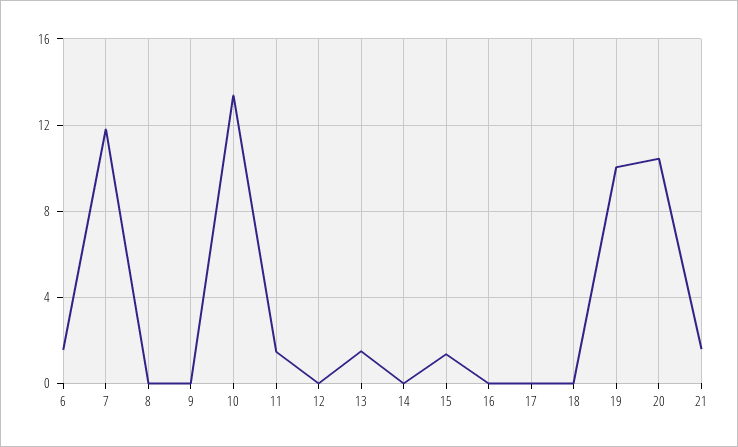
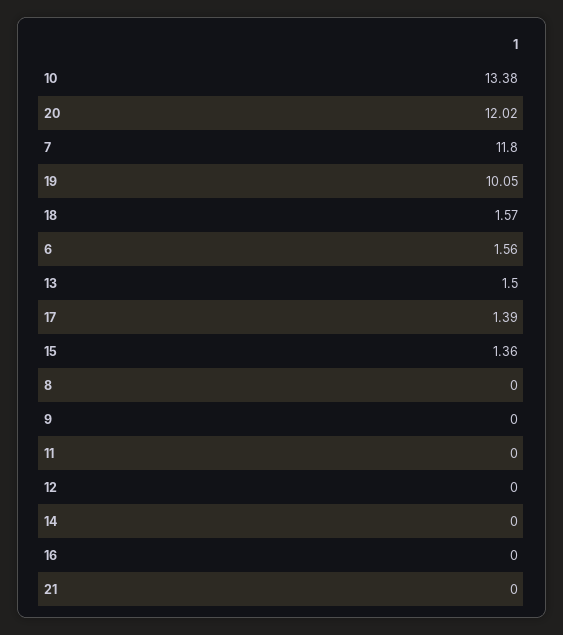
11: 1.5 -> 0
17: 0 -> 1.39
18: 0 -> 1.57
20: 10.5 -> 12.02
21: 1.5 -> 0

